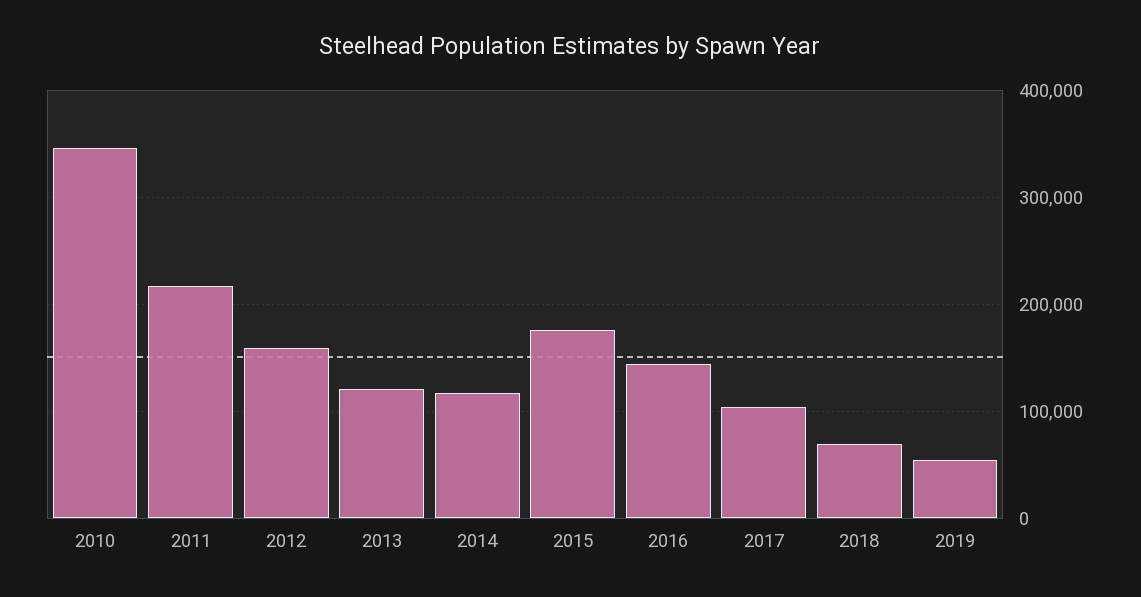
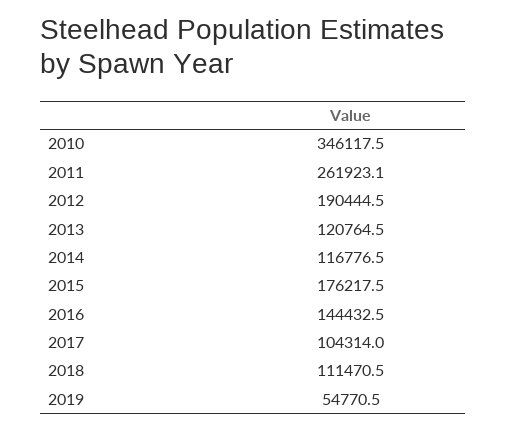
2011: 220000 -> 261923.1
2012: 160000 -> 190444.5
2018: 70000 -> 111470.5

